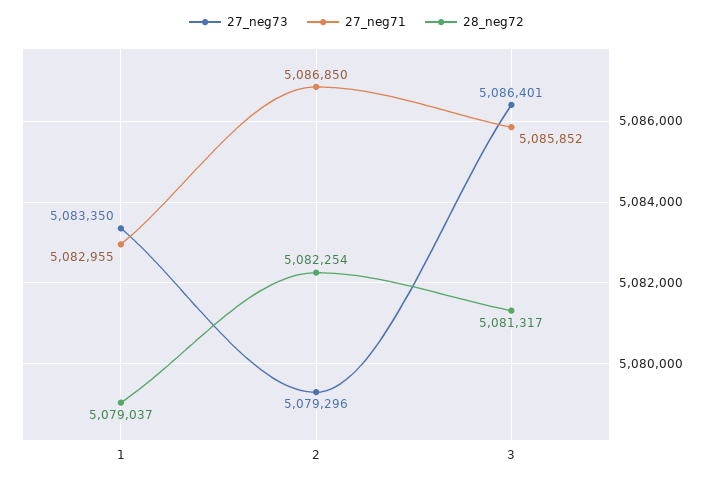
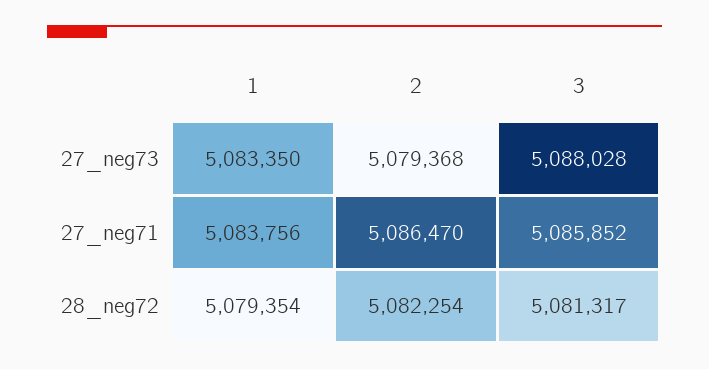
27_neg71, 1: 5082955 -> 5083756
28_neg72, 1: 5079037 -> 5079354
27_neg73, 2: 5079296 -> 5079368
27_neg71, 2: 5086850 -> 5086470
27_neg73, 3: 5086401 -> 5088028

